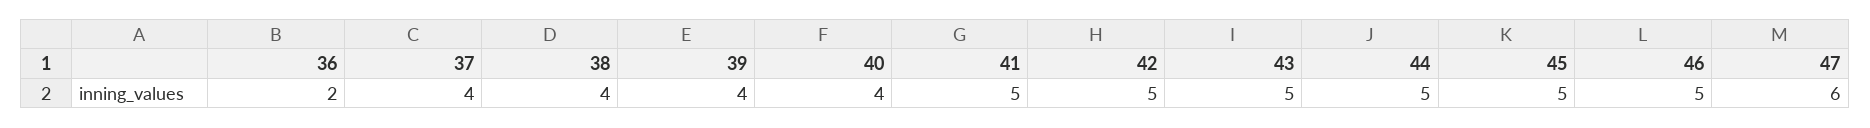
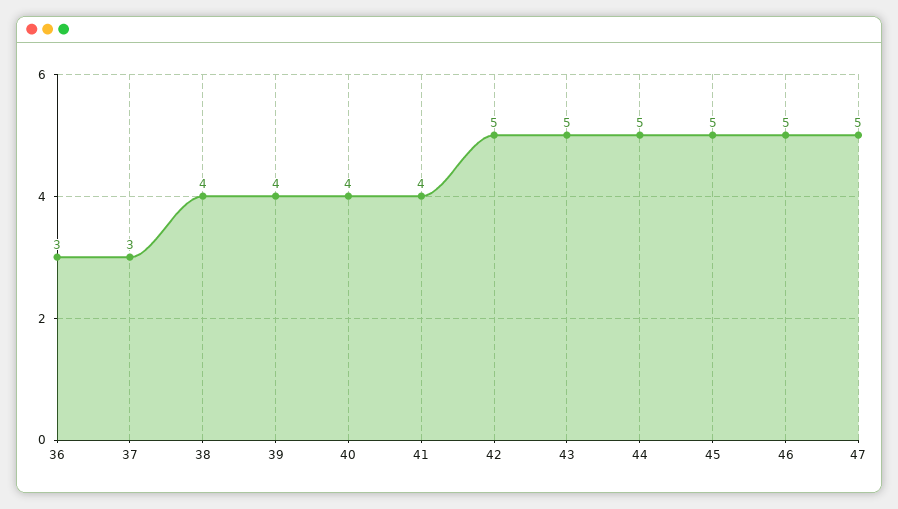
36: 2 -> 3
37: 4 -> 3
41: 5 -> 4
47: 6 -> 5

